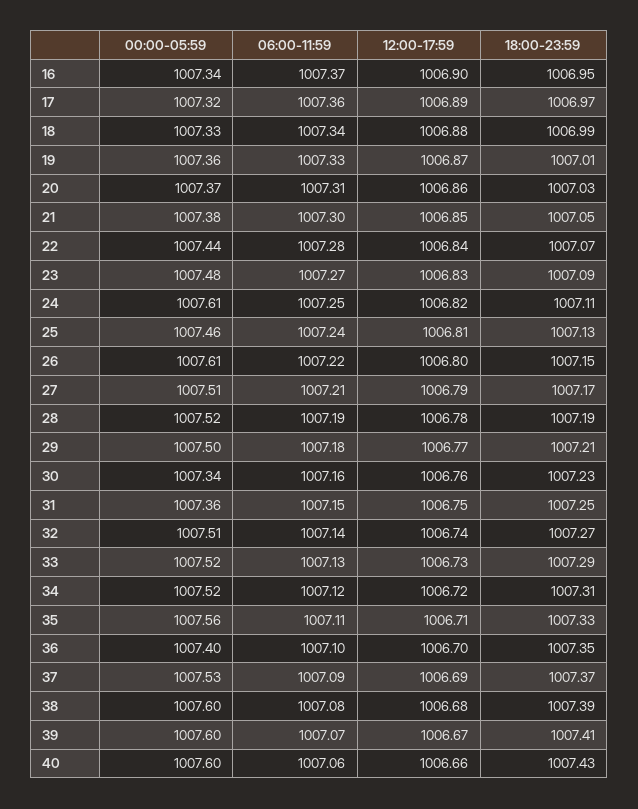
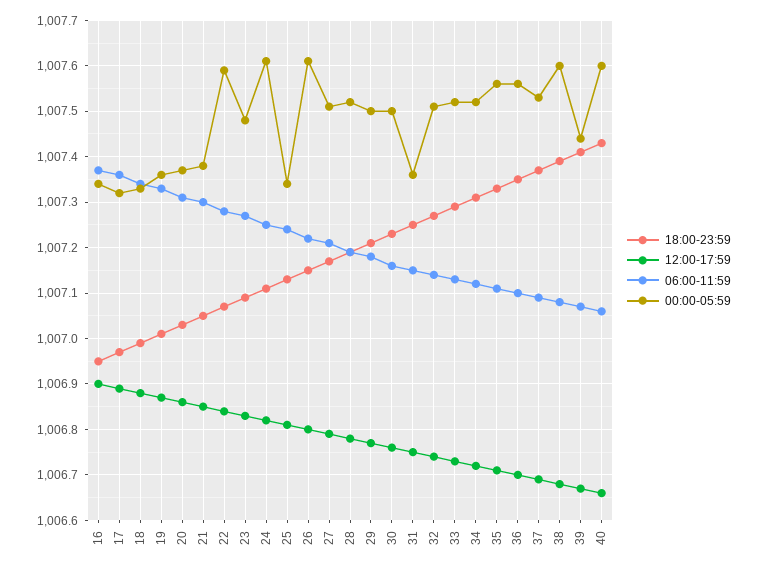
00:00-05:59, 22: 1007.44 -> 1007.6
00:00-05:59, 25: 1007.46 -> 1007.35
00:00-05:59, 30: 1007.34 -> 1007.5
00:00-05:59, 36: 1007.4 -> 1007.55
00:00-05:59, 39: 1007.6 -> 1007.45

